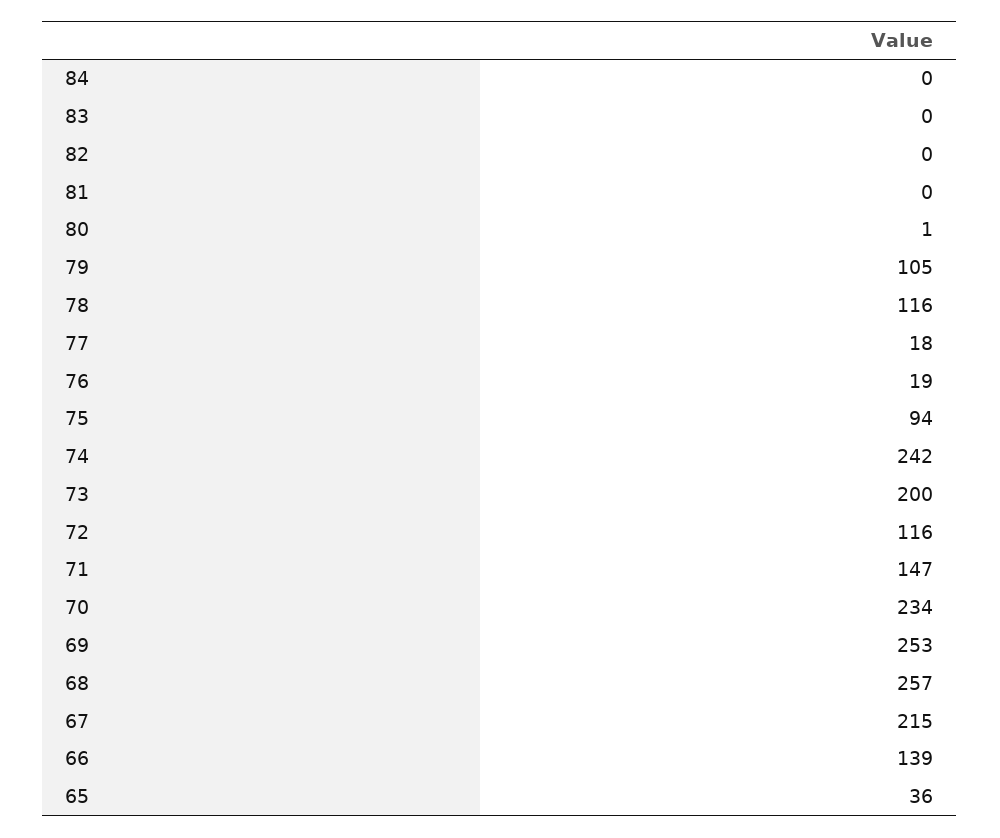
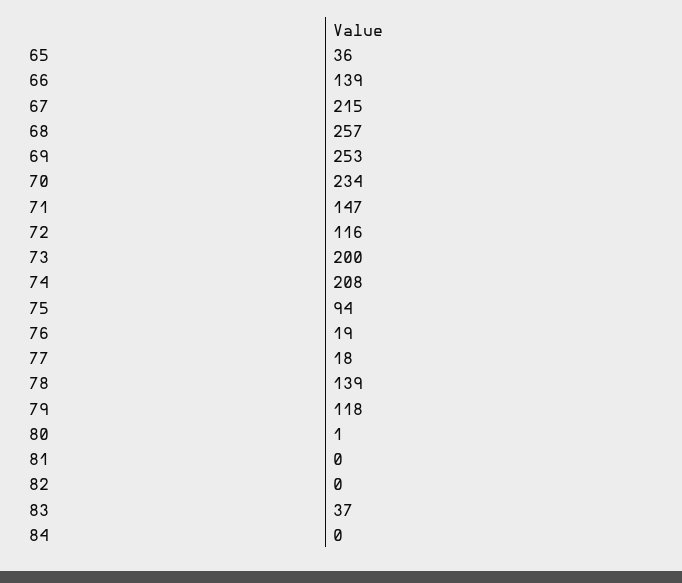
83: 0 -> 37
79: 105 -> 118
78: 116 -> 139
74: 242 -> 208

